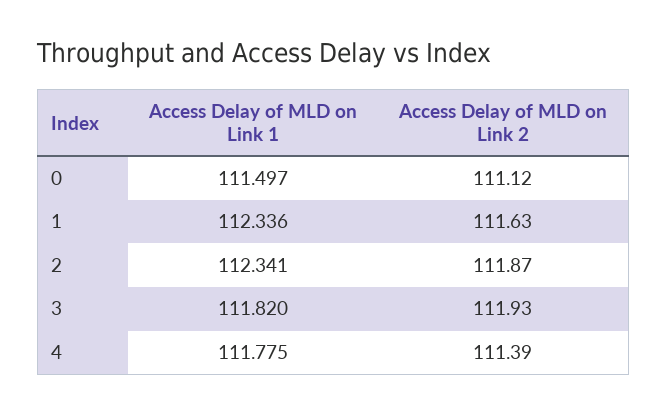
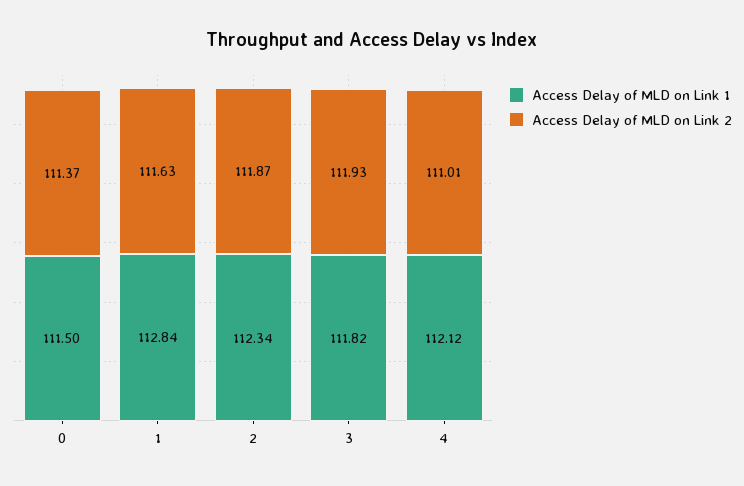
Access Delay of MLD on Link 2, 0: 111.12 -> 111.37
Access Delay of MLD on Link 1, 1: 112.336 -> 112.84
Access Delay of MLD on Link 1, 4: 111.775 -> 112.12
Access Delay of MLD on Link 2, 4: 111.39 -> 111.01

